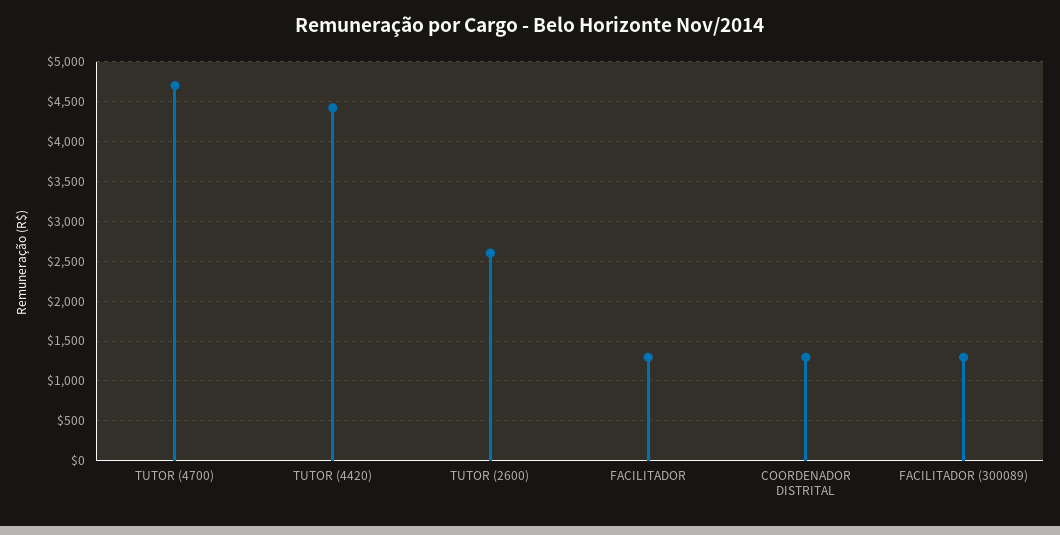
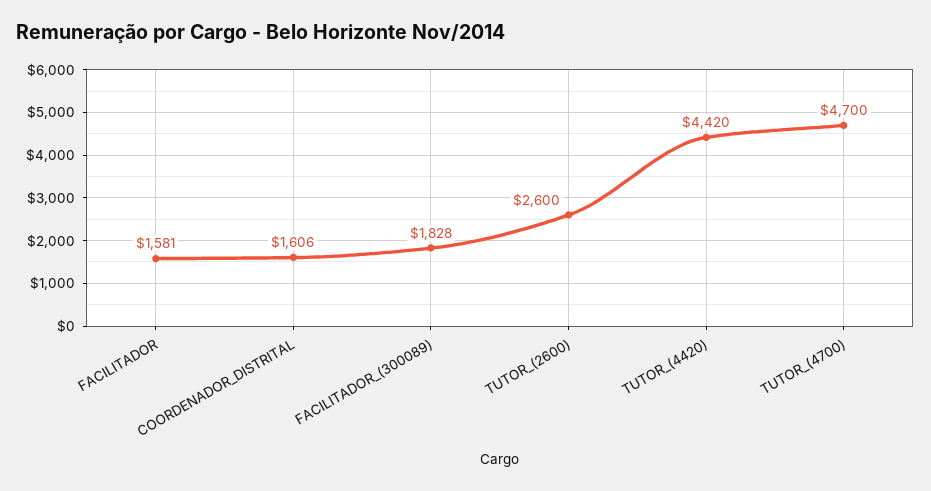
FACILITADOR: 1300 -> 1581
COORDENADOR DISTRITAL: 1300 -> 1606
FACILITADOR (300089): 1300 -> 1828

